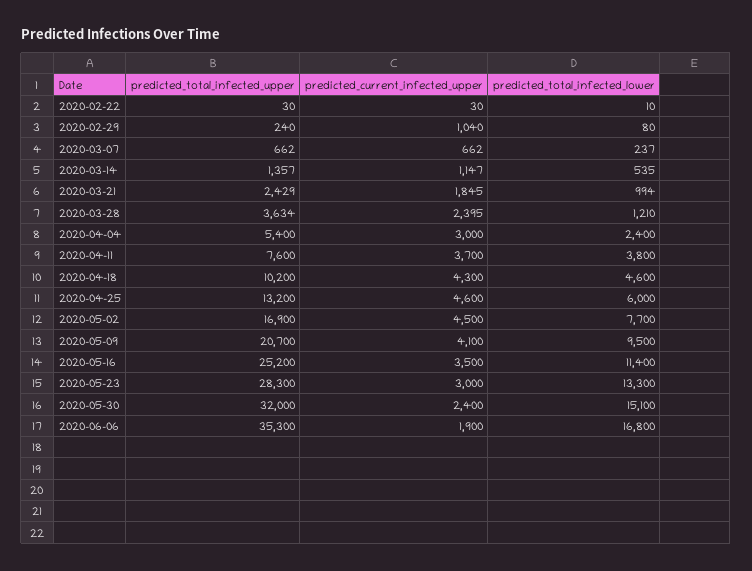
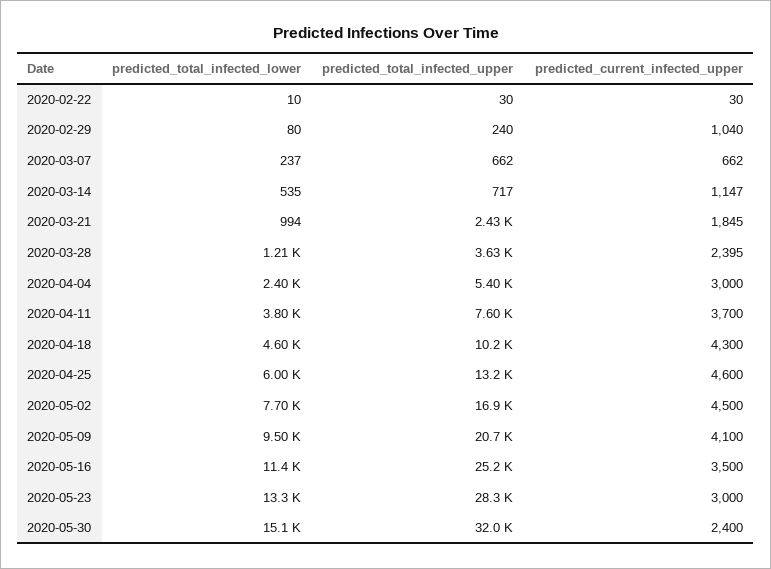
predicted_total_infected_upper, 2020-03-14: 1357 -> 717
predicted_total_infected_upper, 2020-06-06: 35300 -> none
predicted_current_infected_upper, 2020-06-06: 1900 -> none
predicted_total_infected_lower, 2020-06-06: 16800 -> none

